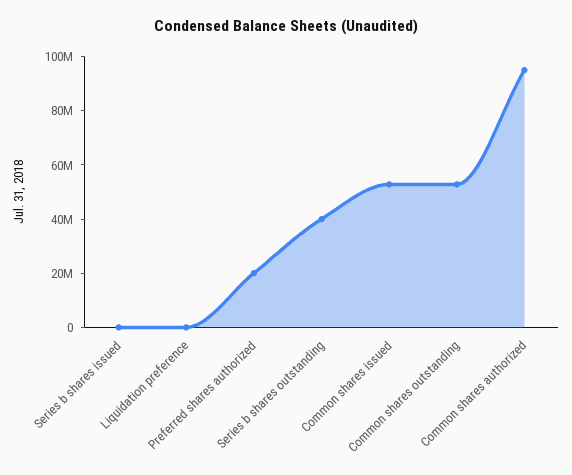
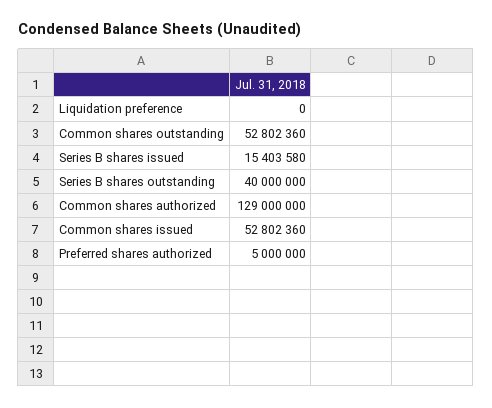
Series b shares issued: 0 -> 15403580
Preferred shares authorized: 20000000 -> 5000000
Common shares authorized: 95000000 -> 129000000

